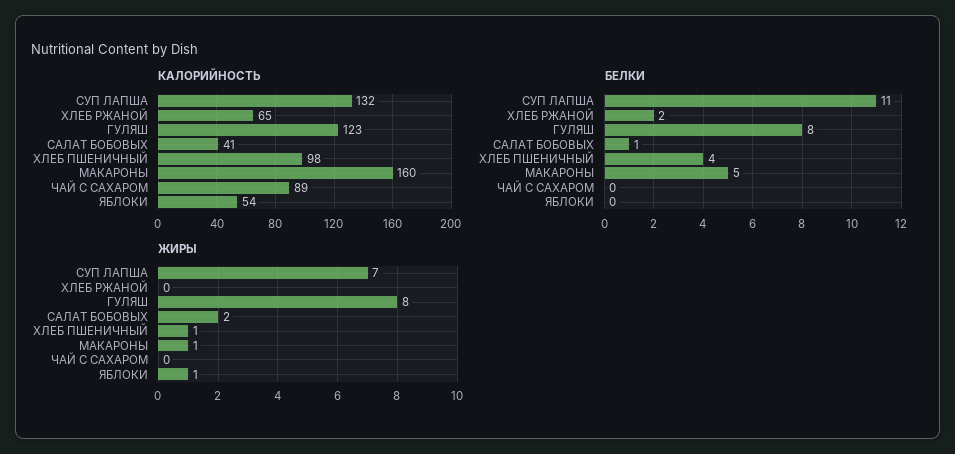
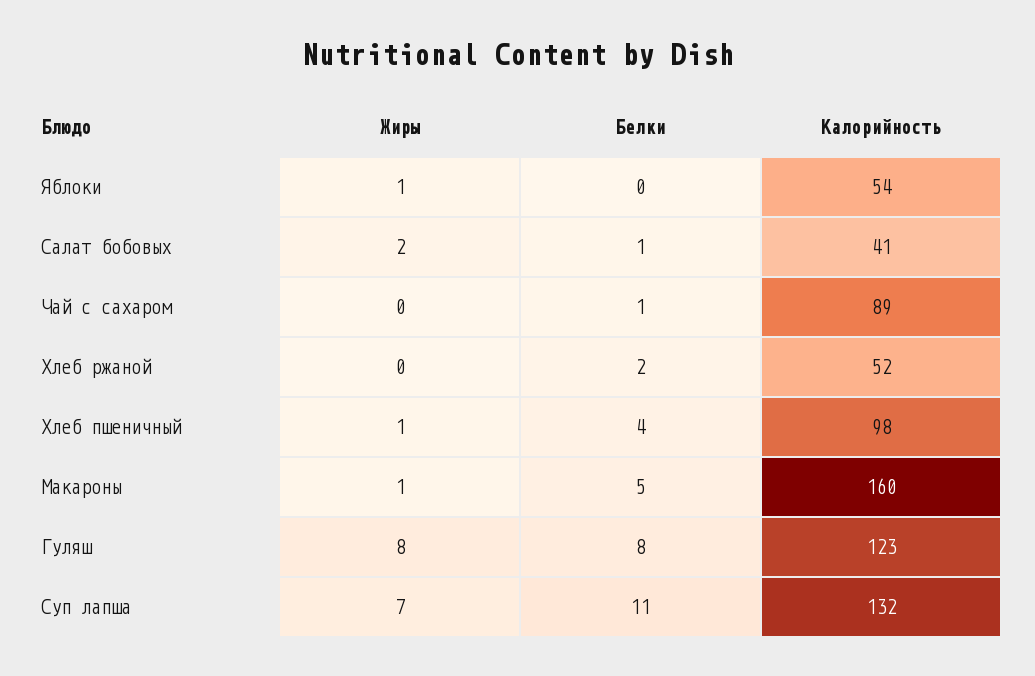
КАЛОРИЙНОСТЬ, ХЛЕБ РЖАНОЙ: 65 -> 52
БЕЛКИ, ЧАЙ С САХАРОМ: 0 -> 1

